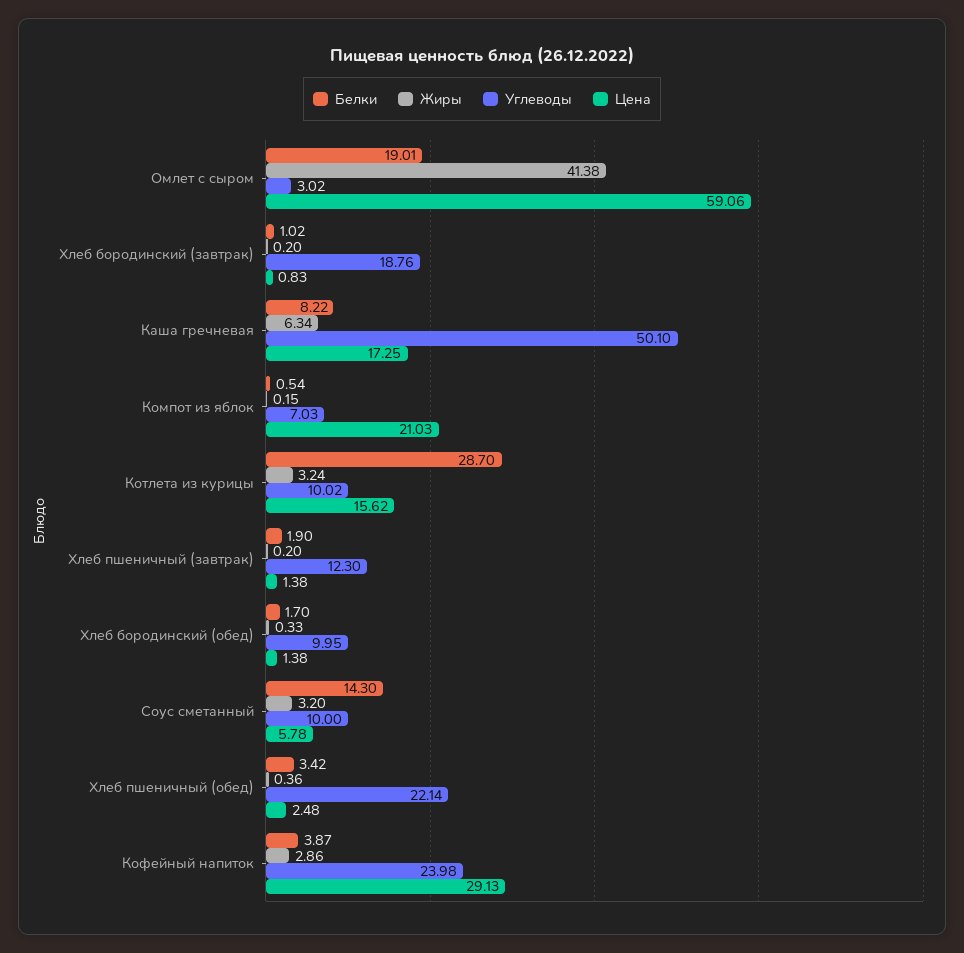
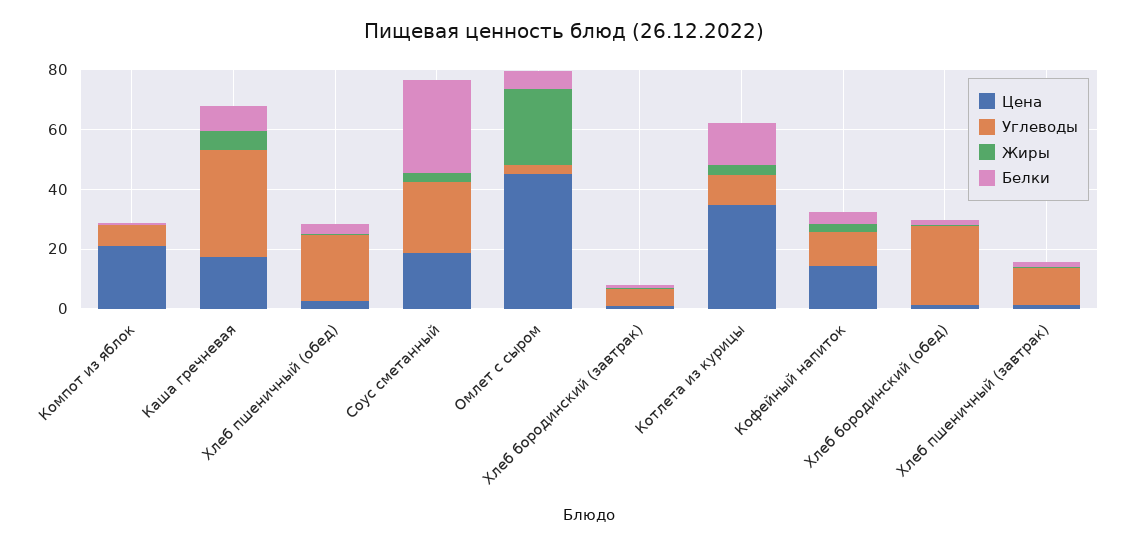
Белки, Омлет с сыром: 19.01 -> 5
Жиры, Омлет с сыром: 41.38 -> 25
Цена, Омлет с сыром: 59.06 -> 45
Углеводы, Хлеб бородинский (завтрак): 18.76 -> 5
Углеводы, Каша гречневая: 50.1 -> 35
Белки, Котлета из курицы: 28.7 -> 15
Цена, Котлета из курицы: 15.62 -> 35
Углеводы, Хлеб бородинский (обед): 9.95 -> 25
Белки, Соус сметанный: 14.3 -> 30
Углеводы, Соус сметанный: 10 -> 25
Цена, Соус сметанный: 5.78 -> 20
Углеводы, Кофейный напиток: 23.98 -> 10
Цена, Кофейный напиток: 29.13 -> 15

